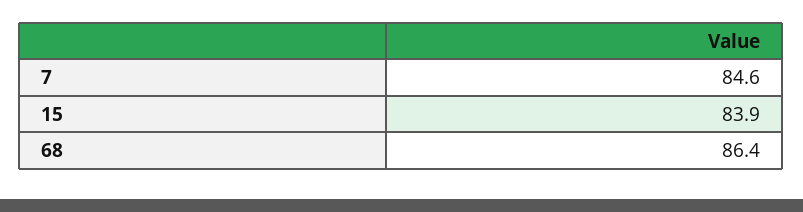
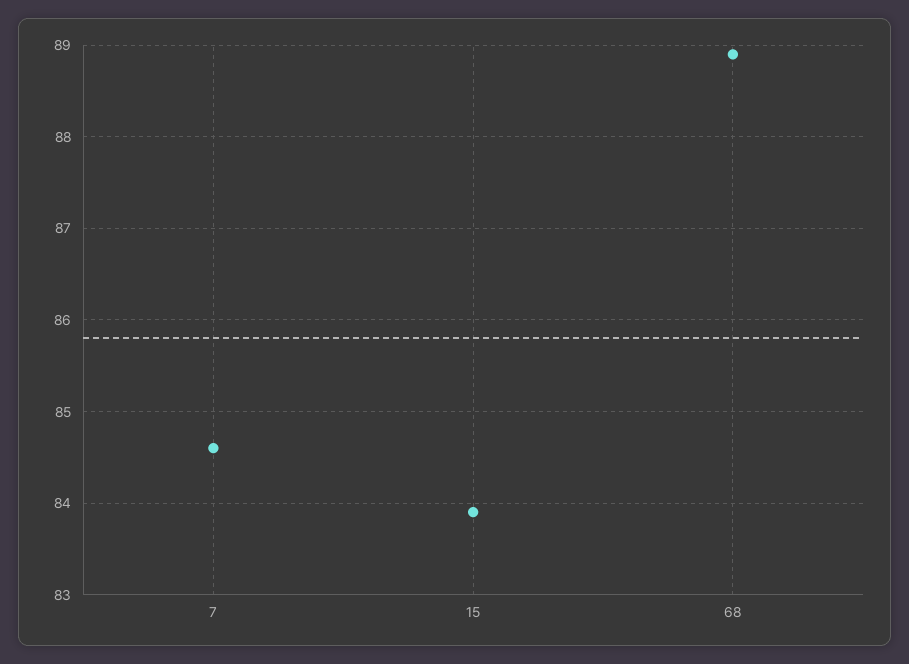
68: 86.4 -> 88.9

